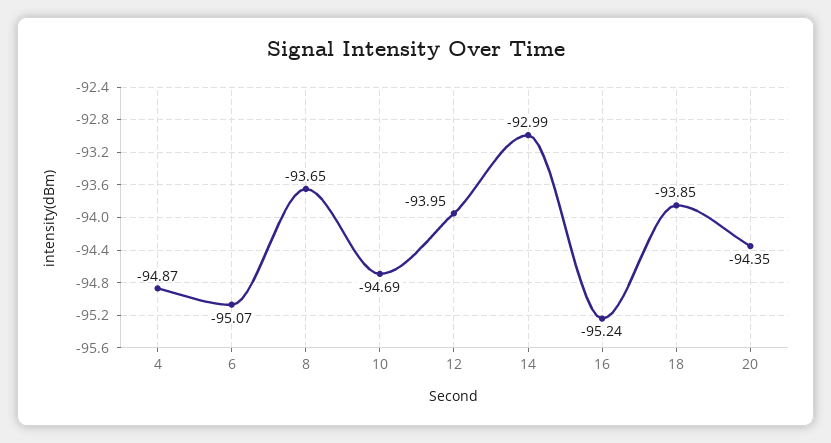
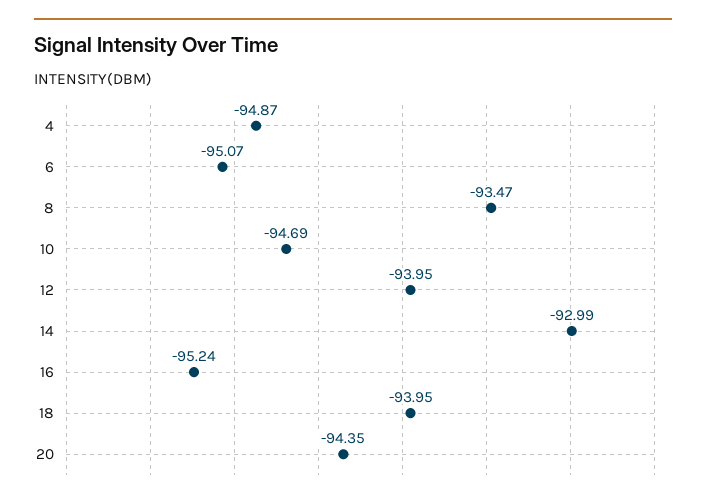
8: -93.65 -> -93.47
18: -93.85 -> -93.95

